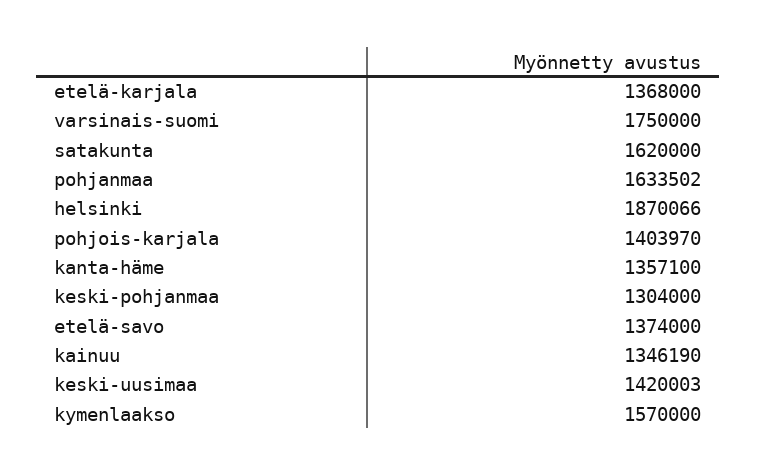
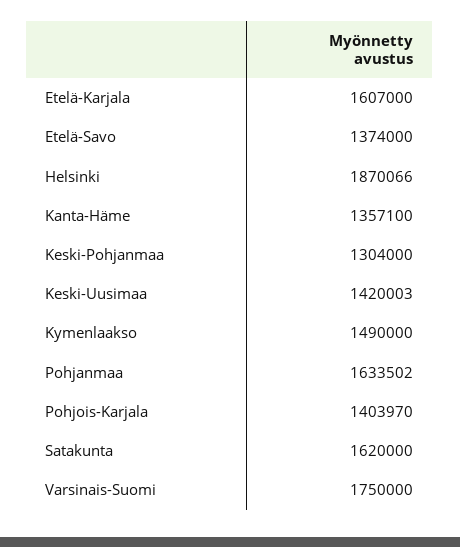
etelä-karjala: 1368000 -> 1607000
kainuu: 1346190 -> none
kymenlaakso: 1570000 -> 1490000

